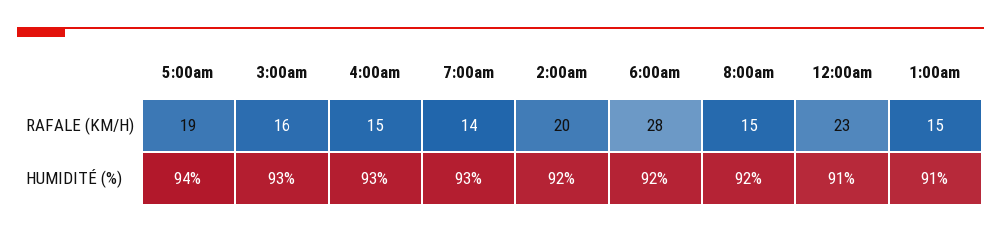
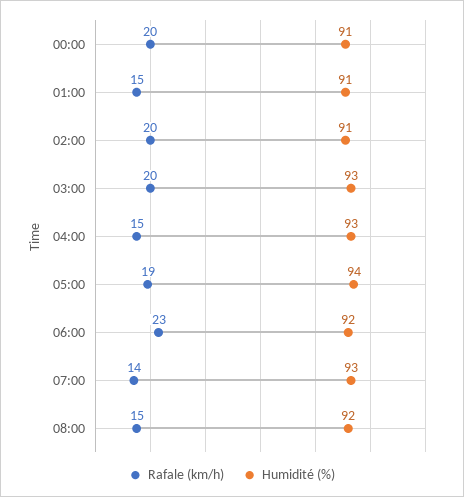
RAFALE (KM/H), 3:00am: 16 -> 20
RAFALE (KM/H), 6:00am: 28 -> 23
RAFALE (KM/H), 12:00am: 23 -> 20
HUMIDITÉ (%), 2:00am: 92 -> 91

